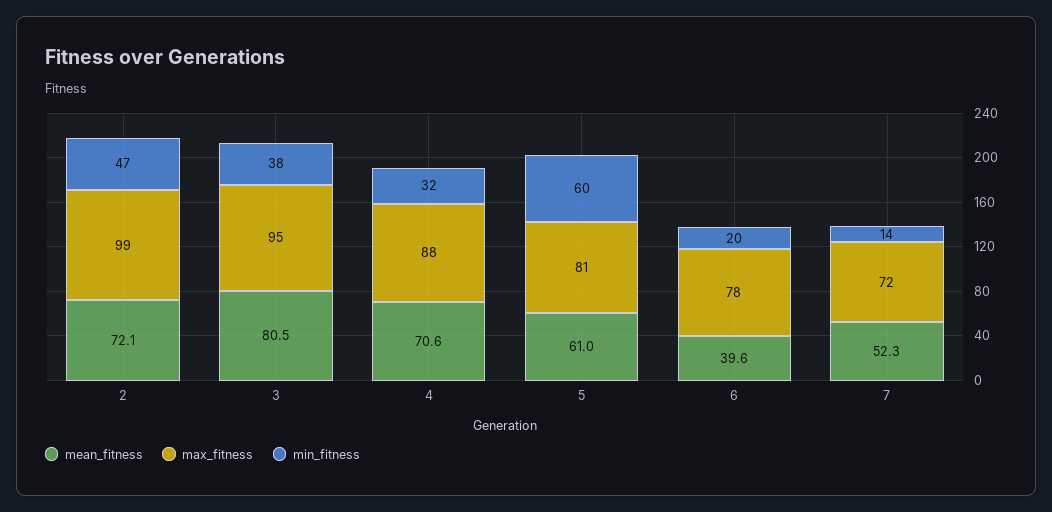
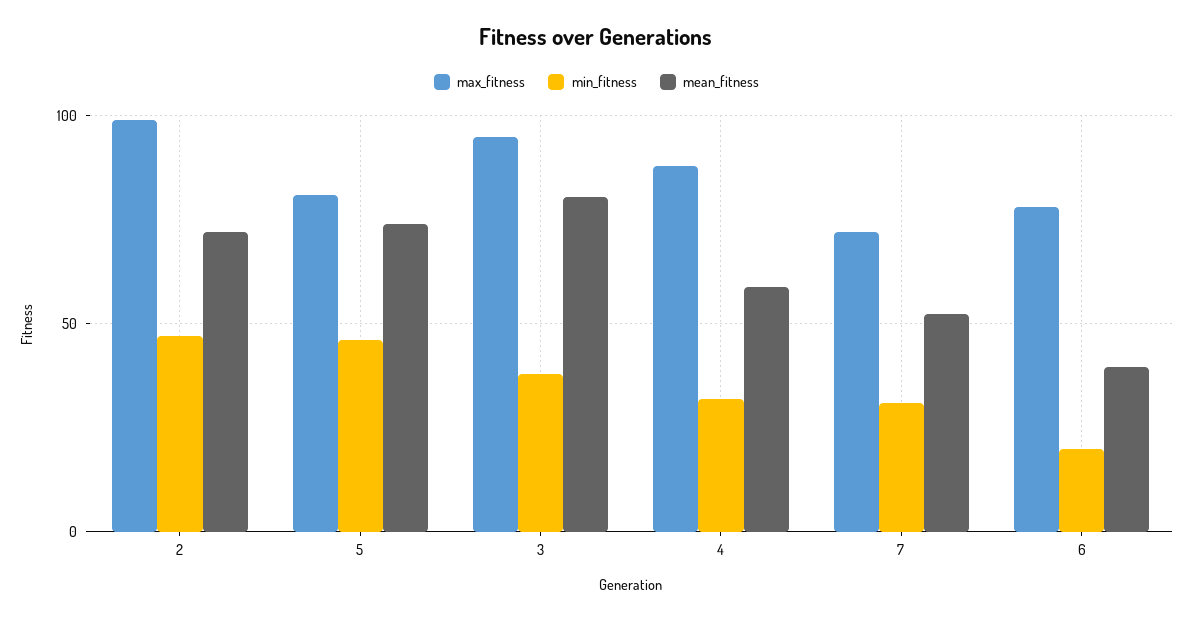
mean_fitness, 4: 70.6 -> 60
mean_fitness, 5: 61 -> 75
min_fitness, 5: 60 -> 45
min_fitness, 7: 14 -> 30

